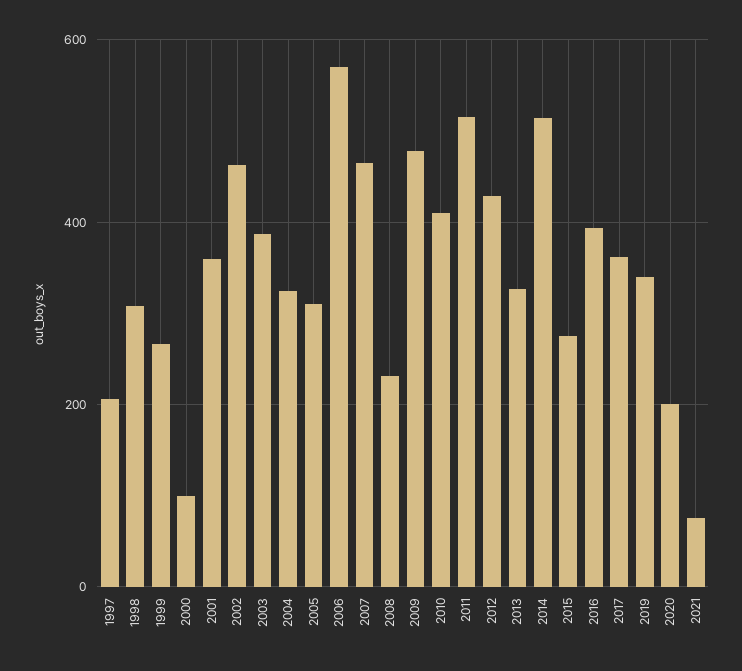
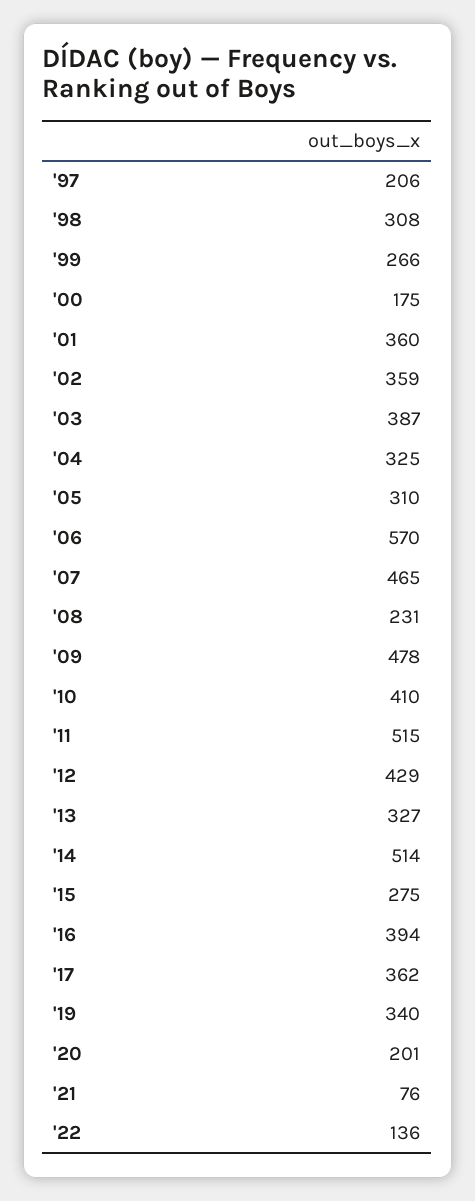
2000: 100 -> 175
2002: 460 -> 359
'22: none -> 136

